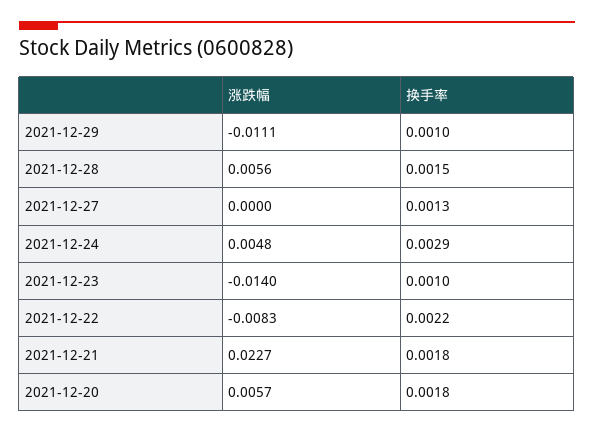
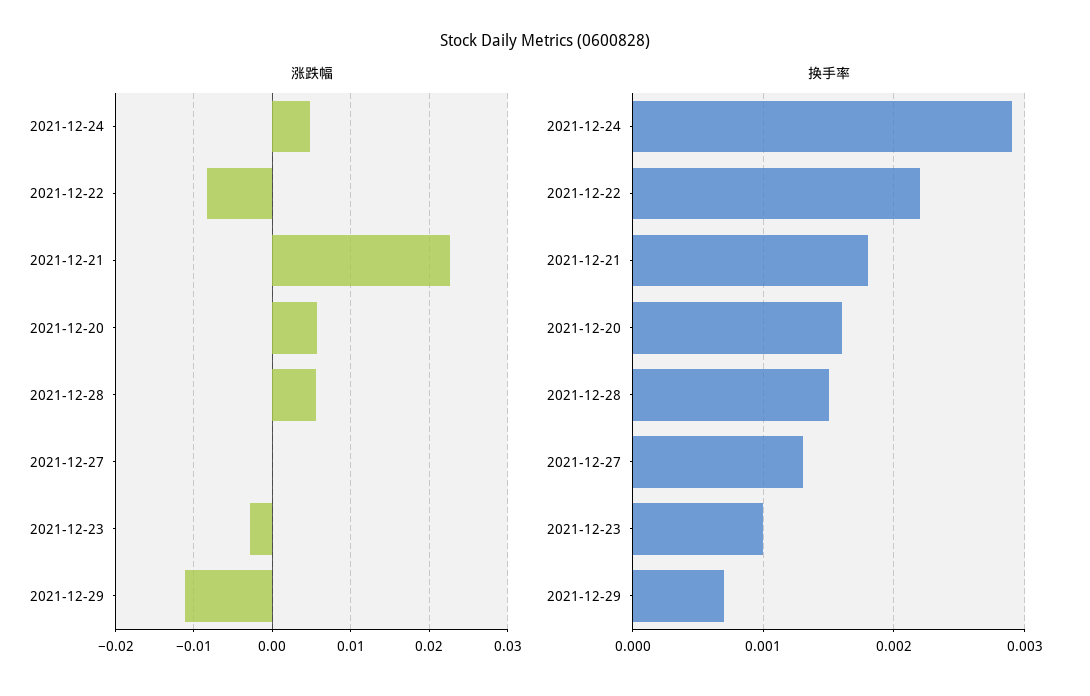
换手率, 2021-12-29: 0.001 -> 0.0007
涨跌幅, 2021-12-23: -0.014 -> -0.003
换手率, 2021-12-20: 0.0018 -> 0.0016

